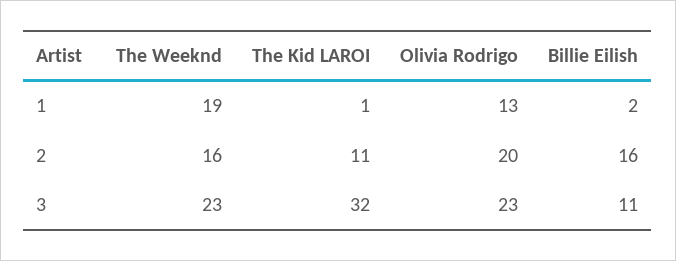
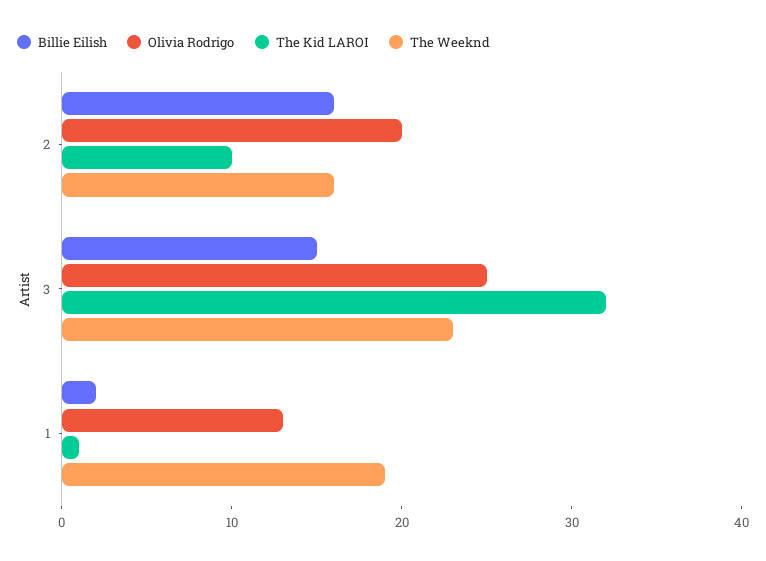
The Kid LAROI, 2: 11 -> 10
Olivia Rodrigo, 3: 23 -> 25
Billie Eilish, 3: 11 -> 15

